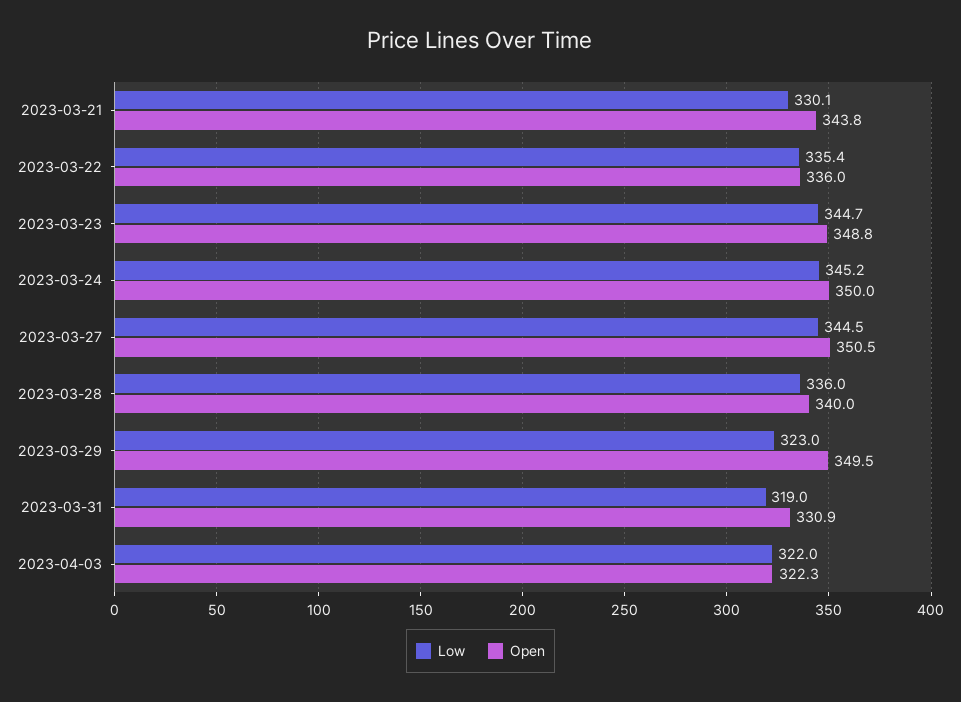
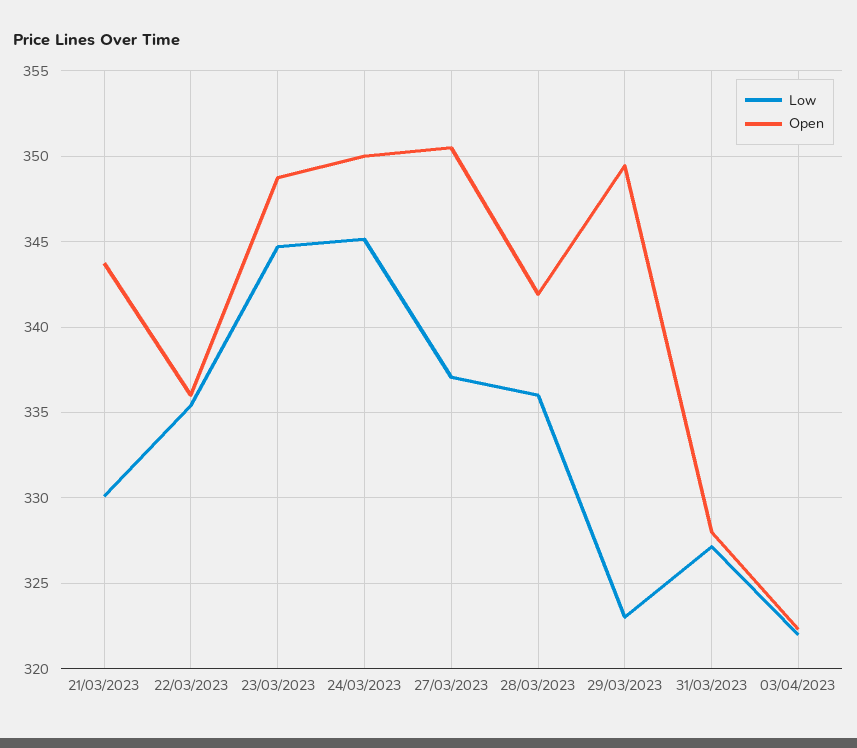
Low, 2023-03-27: 344.5 -> 337
Open, 2023-03-28: 340 -> 342
Low, 2023-03-31: 319 -> 327
Open, 2023-03-31: 330.9 -> 328

